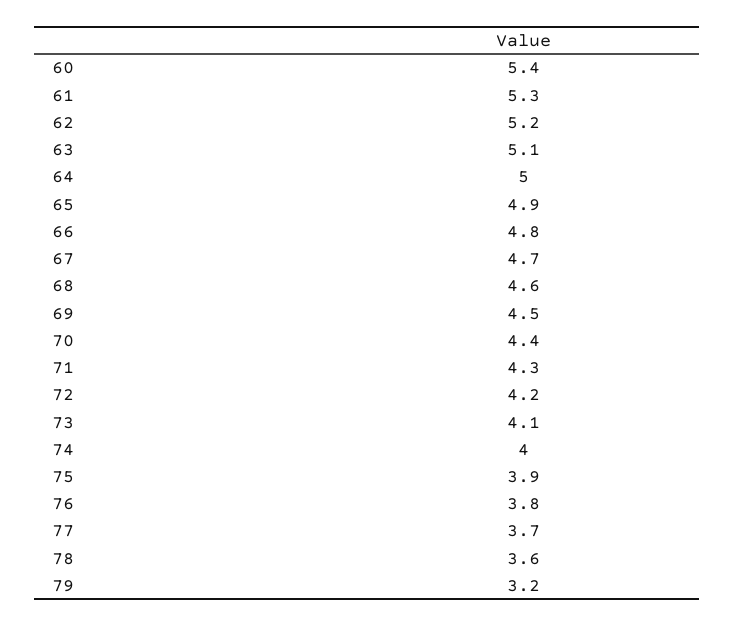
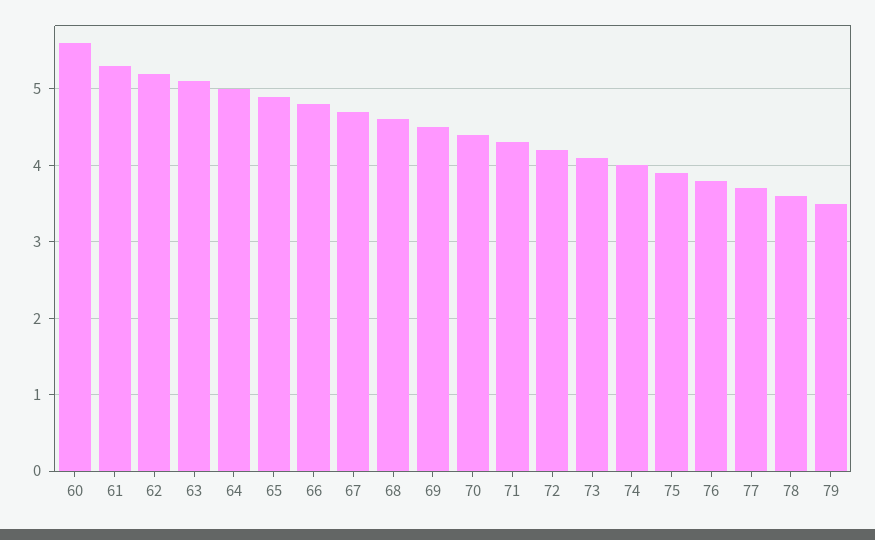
60: 5.4 -> 5.6
79: 3.2 -> 3.5

